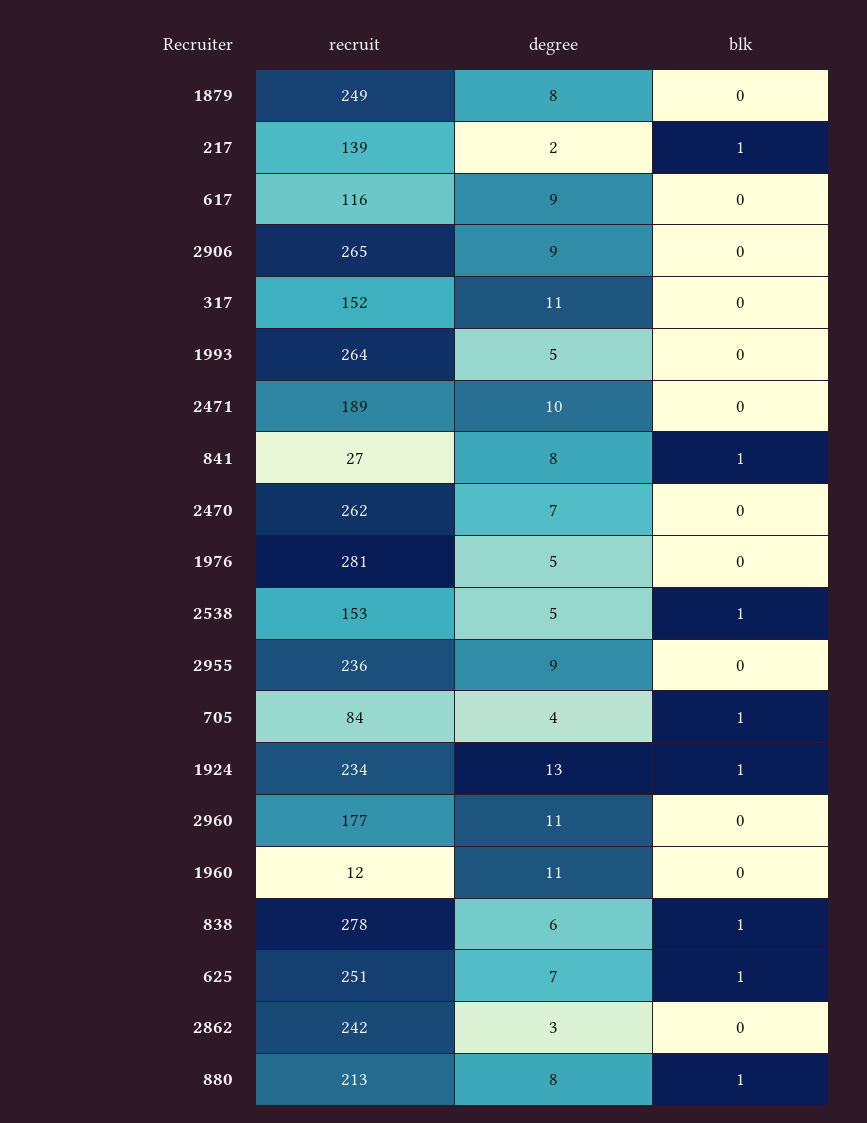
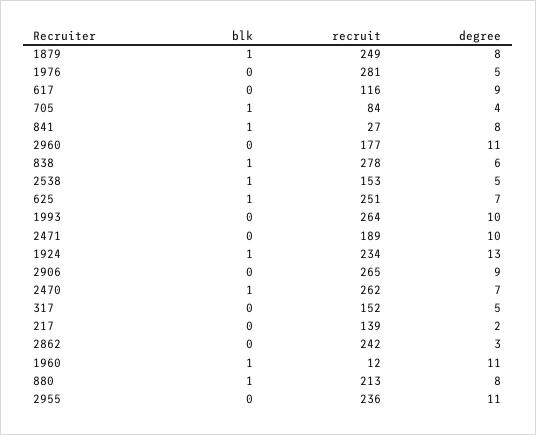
blk, 1879: 0 -> 1
blk, 217: 1 -> 0
degree, 317: 11 -> 5
degree, 1993: 5 -> 10
blk, 2470: 0 -> 1
degree, 2955: 9 -> 11
blk, 1960: 0 -> 1

